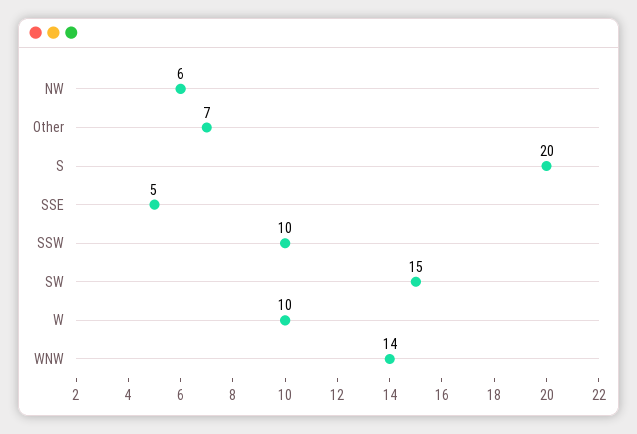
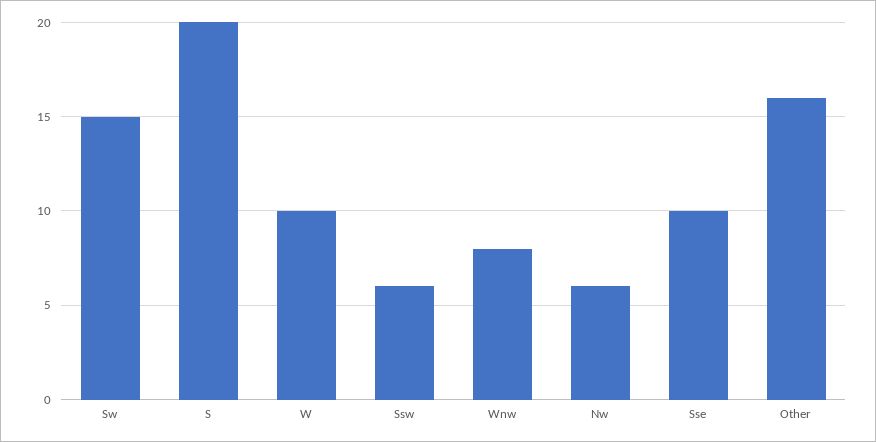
Other: 7 -> 16
SSE: 5 -> 10
SSW: 10 -> 6
WNW: 14 -> 8

